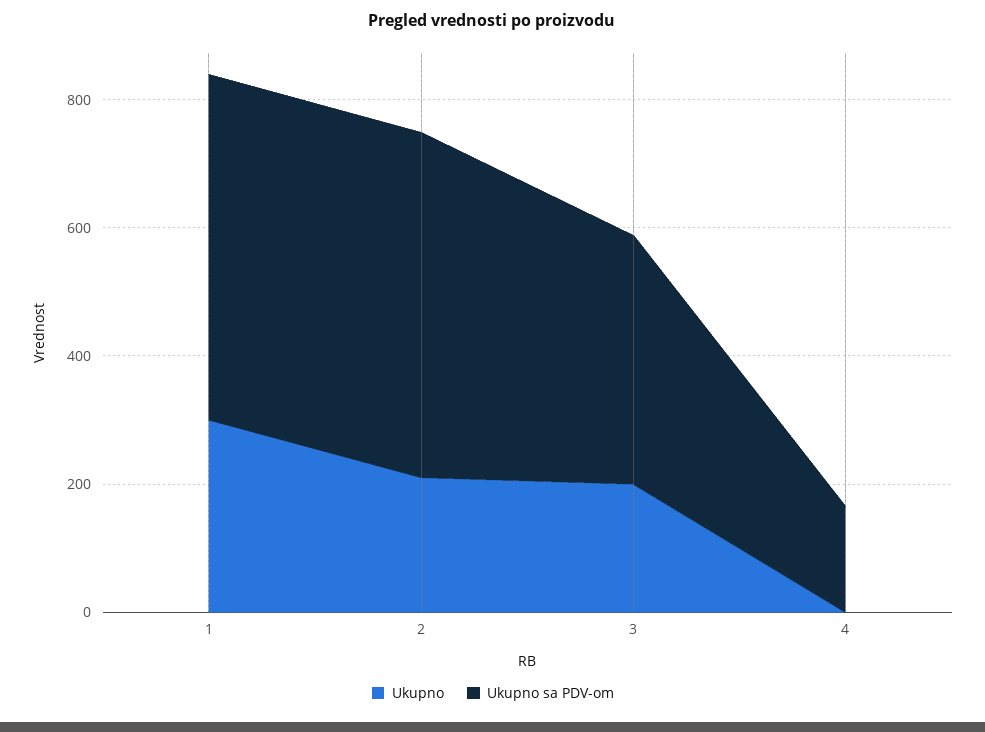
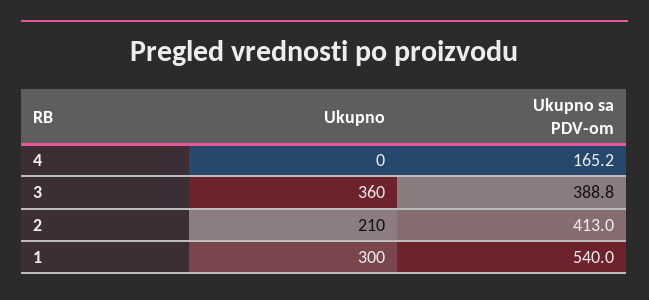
Ukupno sa PDV-om, 2: 550 -> 413
Ukupno, 3: 200 -> 360

